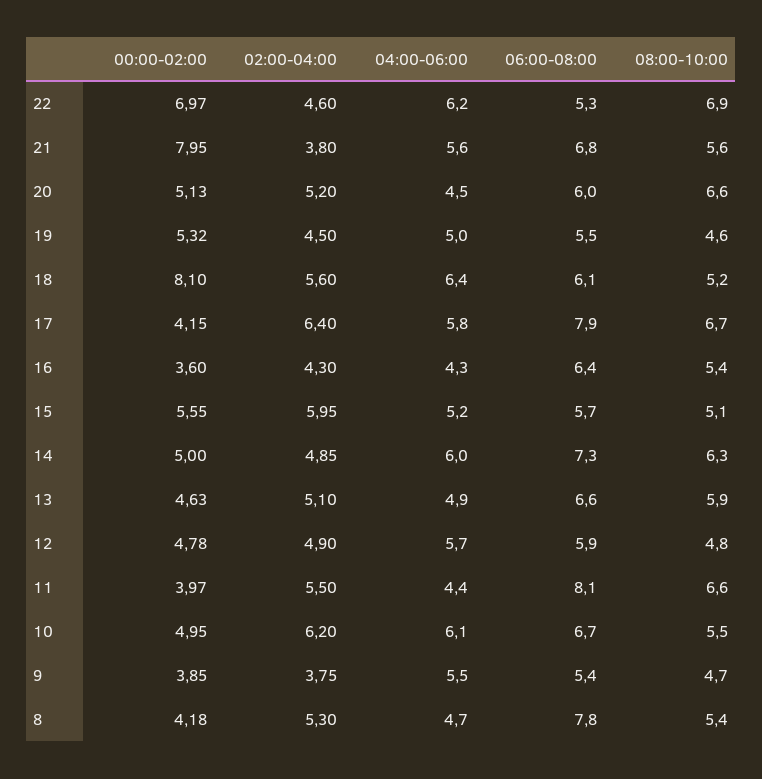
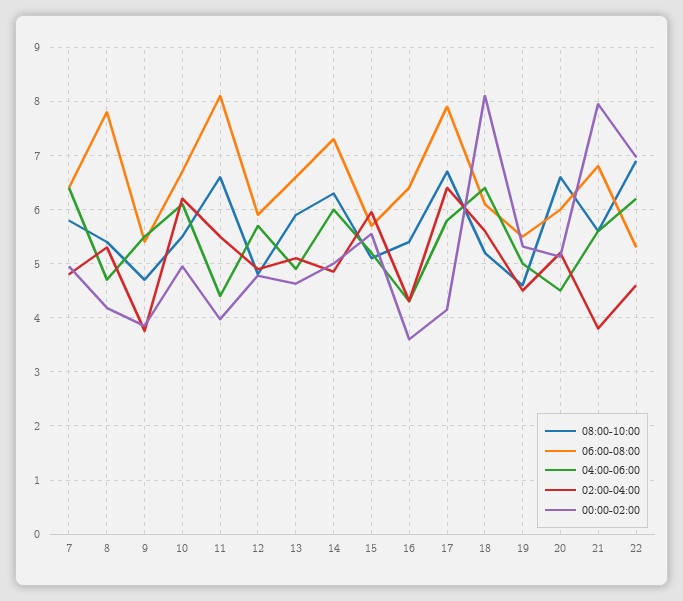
08:00-10:00, 7: none -> 5.8
06:00-08:00, 7: none -> 6.4
04:00-06:00, 7: none -> 6.4
02:00-04:00, 7: none -> 4.8
00:00-02:00, 7: none -> 5

